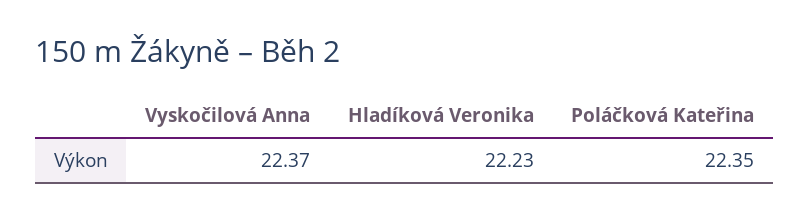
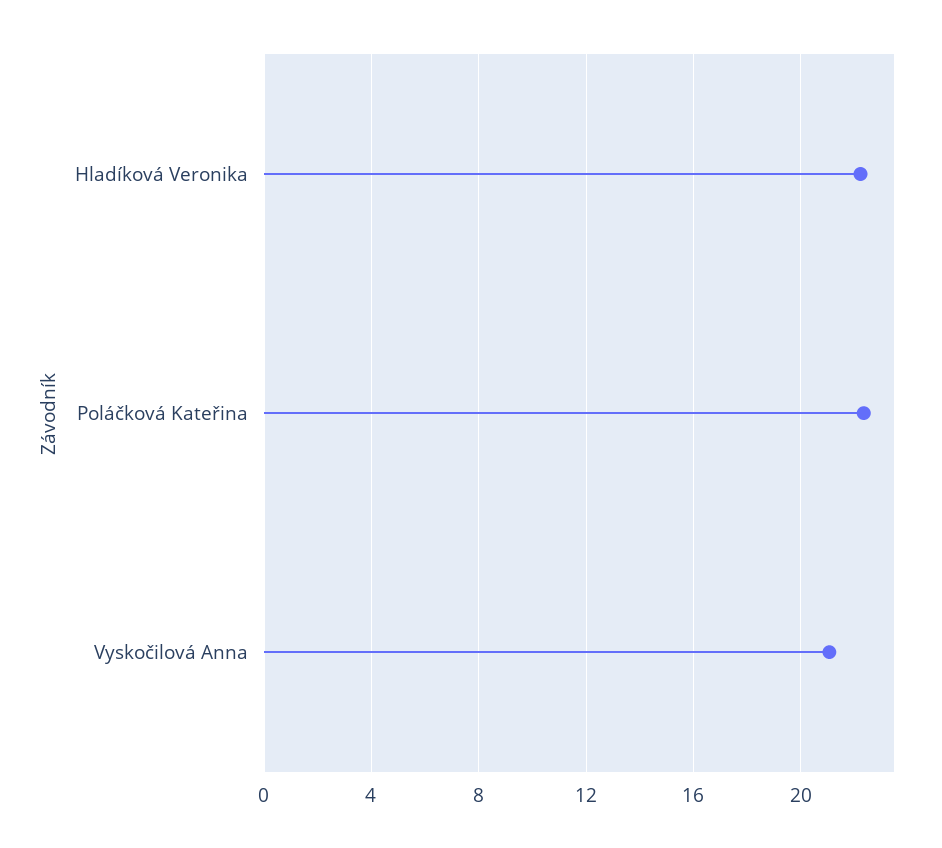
Vyskočilová Anna: 22.37 -> 21

